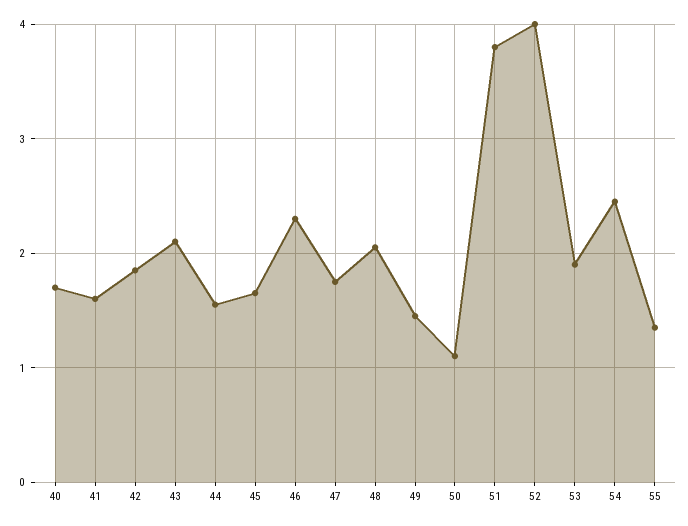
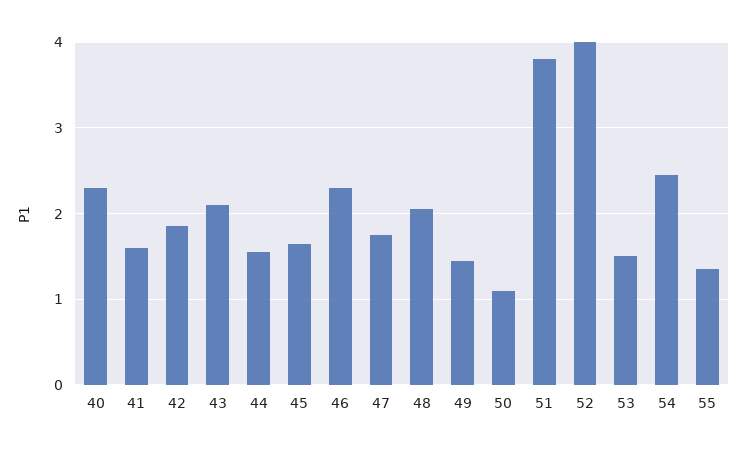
40: 1.7 -> 2.3
53: 1.9 -> 1.5

